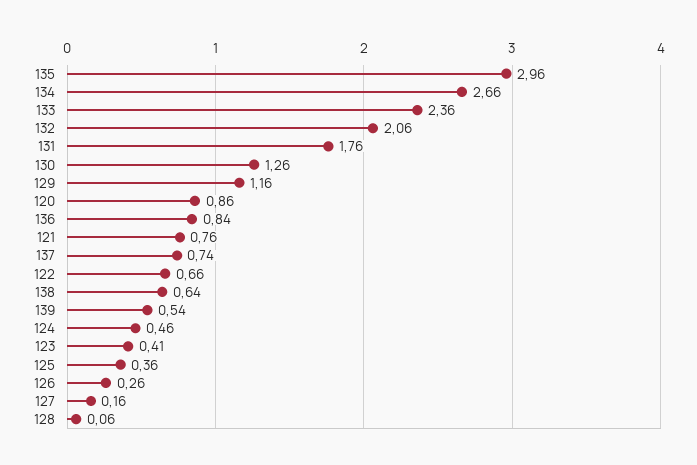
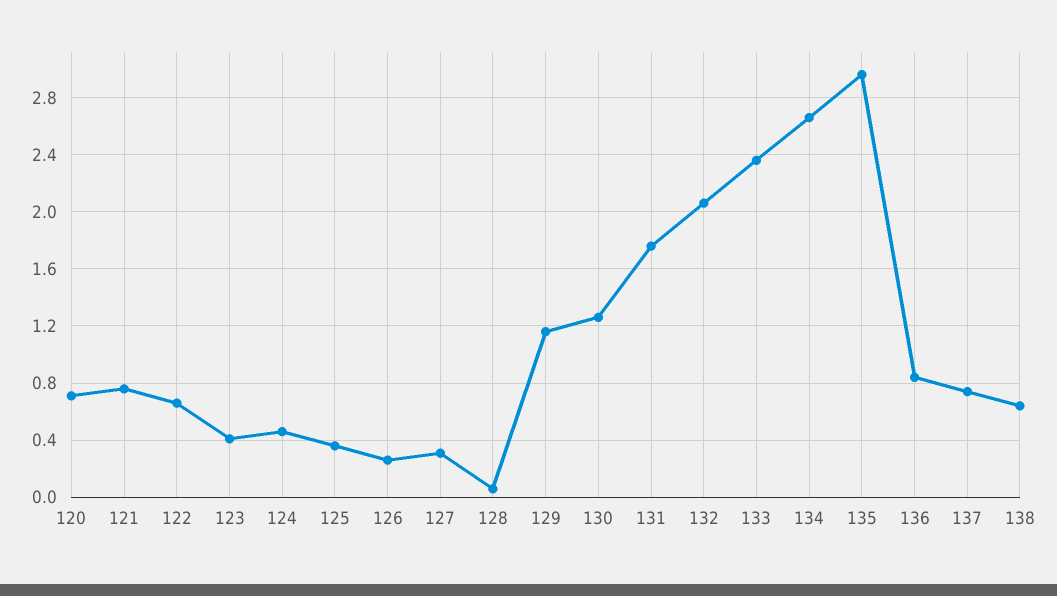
120: 0.86 -> 0.7
139: 0.54 -> none
127: 0.16 -> 0.3

